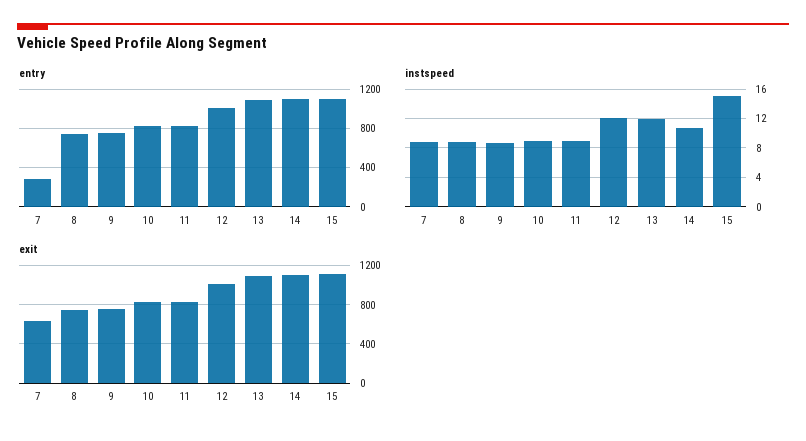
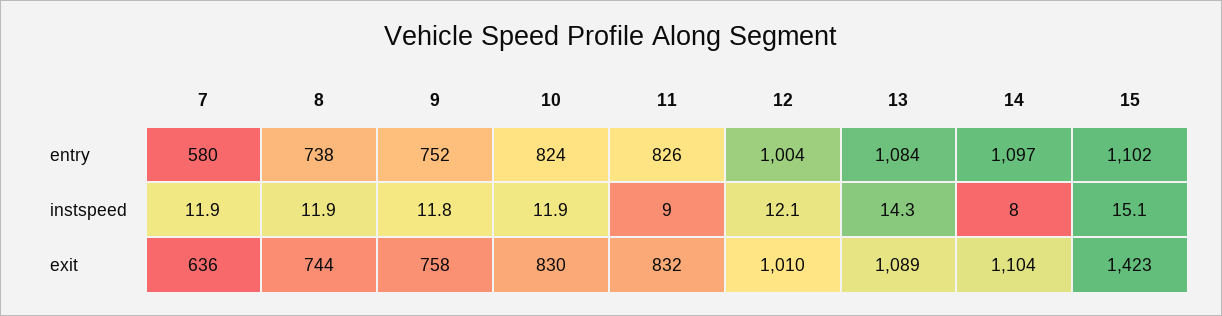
entry, 7: 300 -> 580
instspeed, 7: 9 -> 11.9
instspeed, 8: 9 -> 11.9
instspeed, 9: 9 -> 11.8
instspeed, 10: 9 -> 11.9
instspeed, 13: 12 -> 14.3
instspeed, 14: 11 -> 8
exit, 15: 1100 -> 1423

